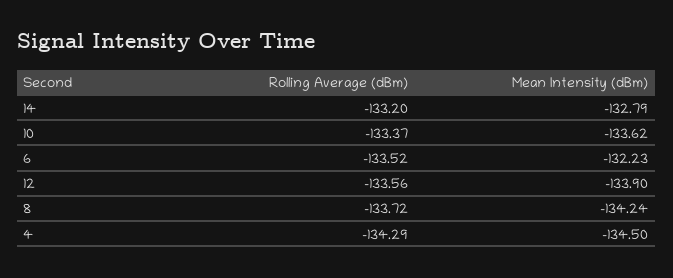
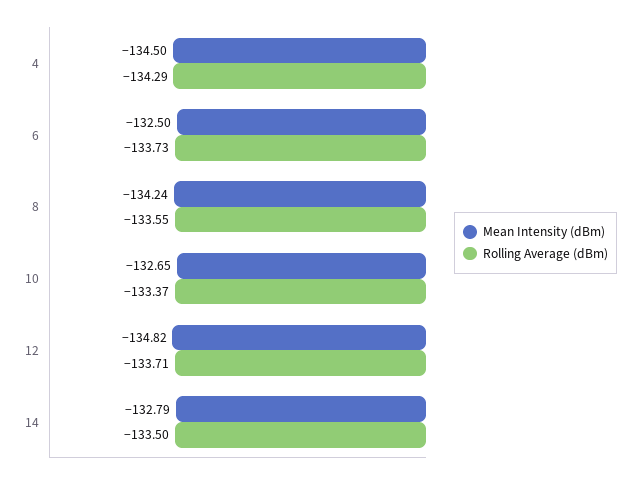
Rolling Average (dBm), 14: -133.2 -> -133.5
Mean Intensity (dBm), 10: -133.62 -> -132.65
Rolling Average (dBm), 6: -133.52 -> -133.73
Mean Intensity (dBm), 6: -132.23 -> -132.5
Rolling Average (dBm), 12: -133.56 -> -133.71
Mean Intensity (dBm), 12: -133.9 -> -134.82
Rolling Average (dBm), 8: -133.72 -> -133.55

